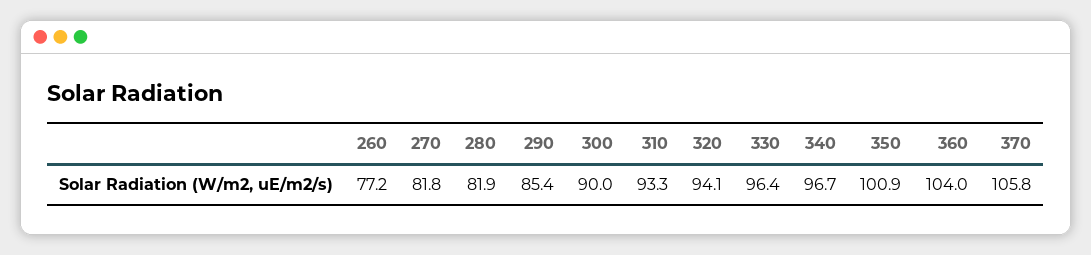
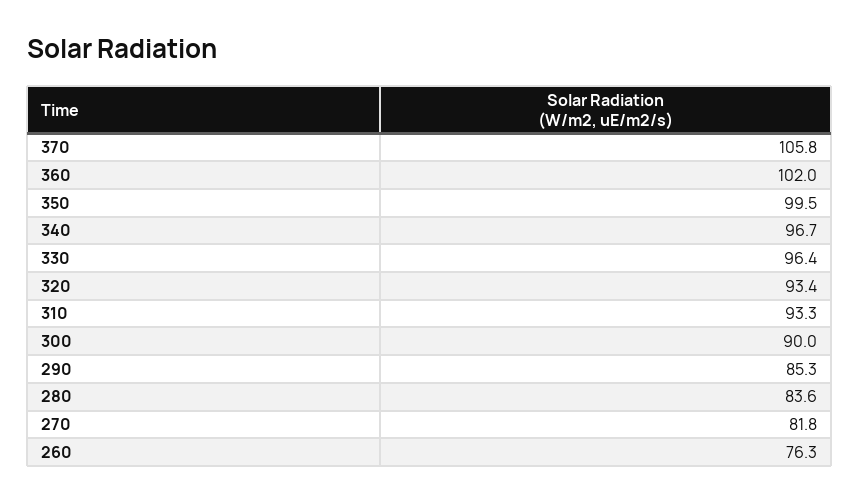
260: 77.2 -> 76.3
280: 81.9 -> 83.6
290: 85.4 -> 85.3
320: 94.1 -> 93.4
350: 100.9 -> 99.5
360: 104 -> 102

